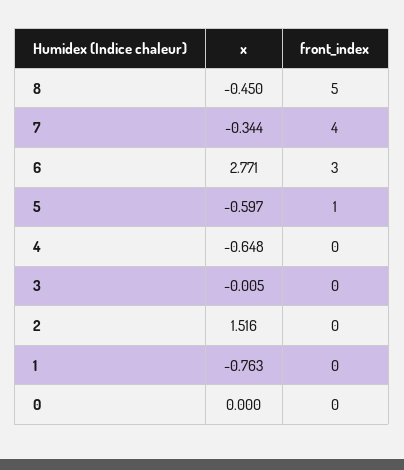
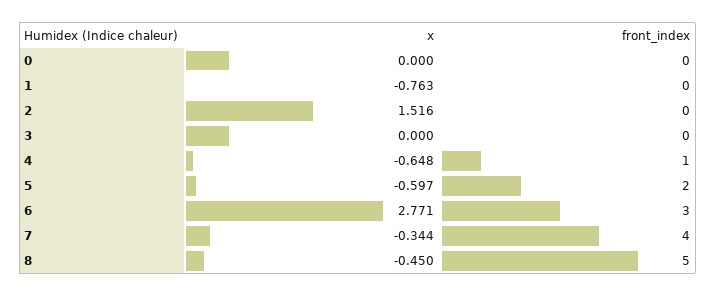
front_index, 5: 1 -> 2
front_index, 4: 0 -> 1
x, 3: -0.005 -> 0

